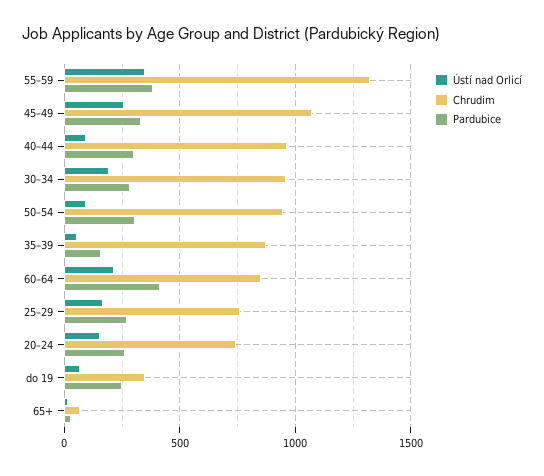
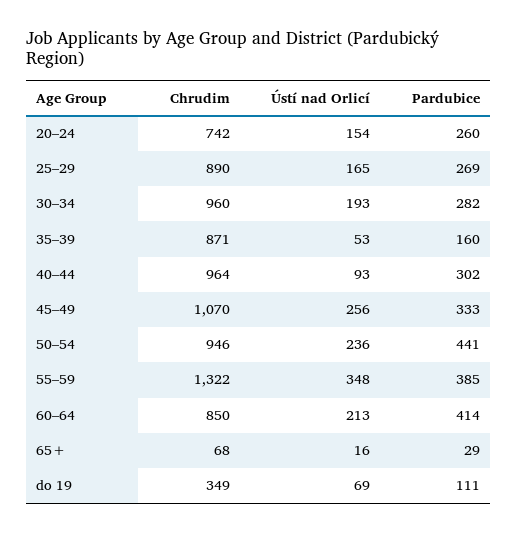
Ústí nad Orlicí, 50–54: 100 -> 236
Pardubice, 50–54: 300 -> 441
Chrudim, 25–29: 750 -> 890
Pardubice, do 19: 250 -> 111

